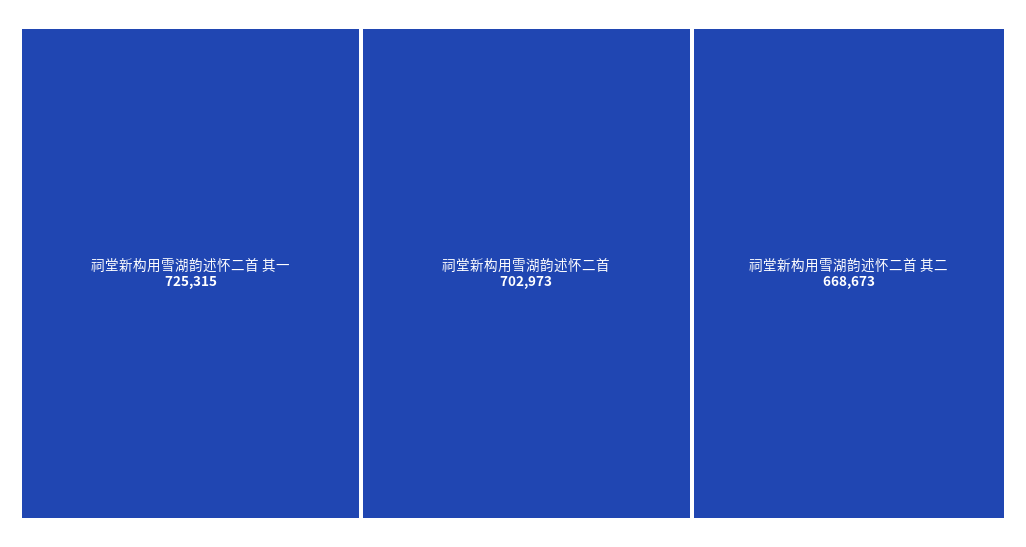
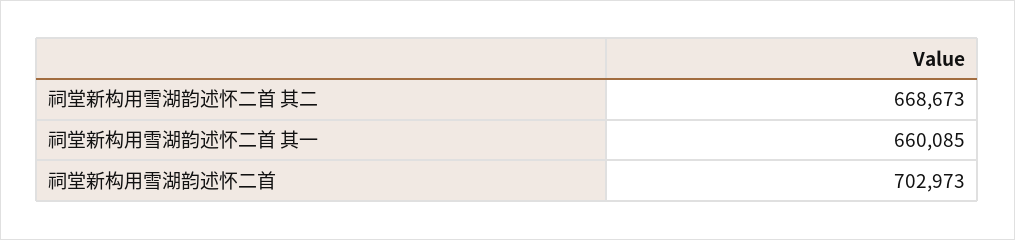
祠堂新构用雪湖韵述怀二首 其一: 725315 -> 660085

